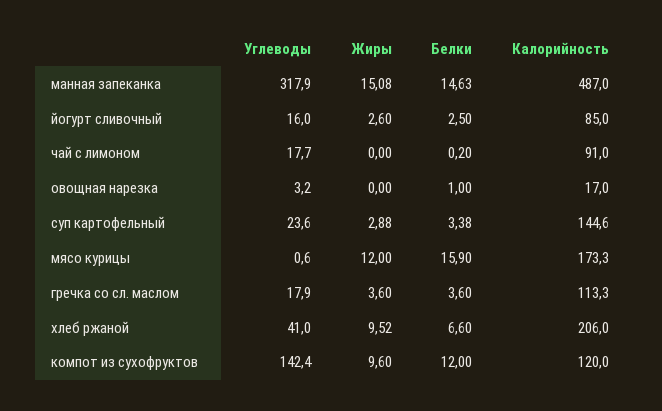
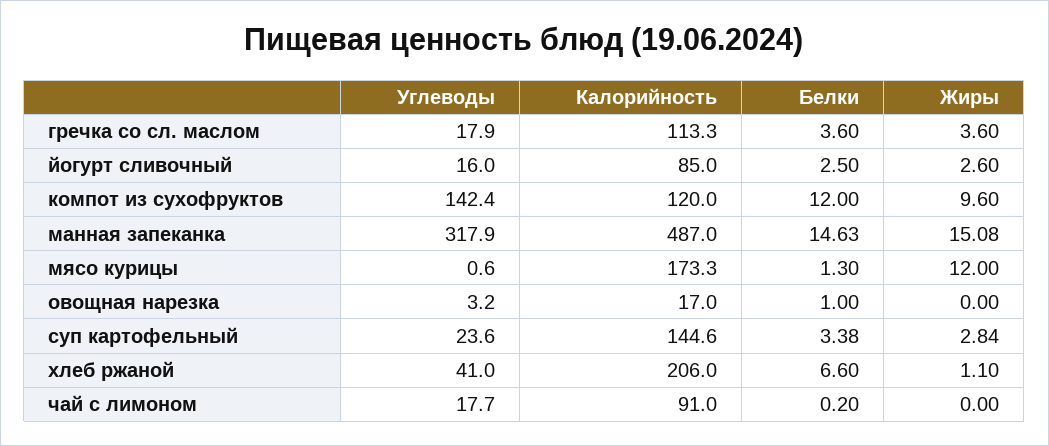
Жиры, суп картофельный: 2.88 -> 2.84
Белки, мясо курицы: 15.9 -> 1.3
Жиры, хлеб ржаной: 9.52 -> 1.1

